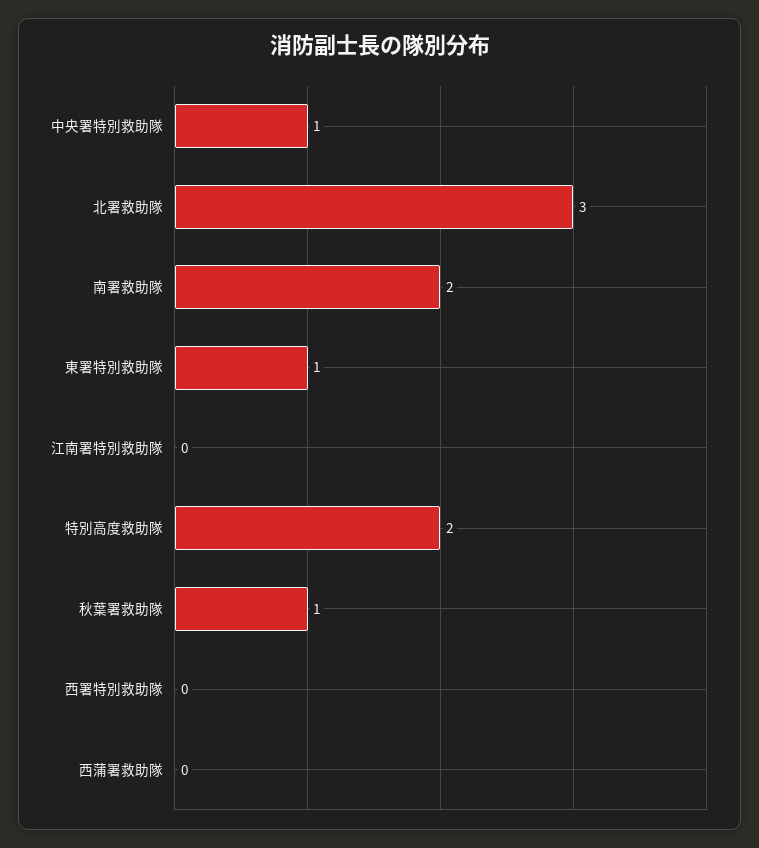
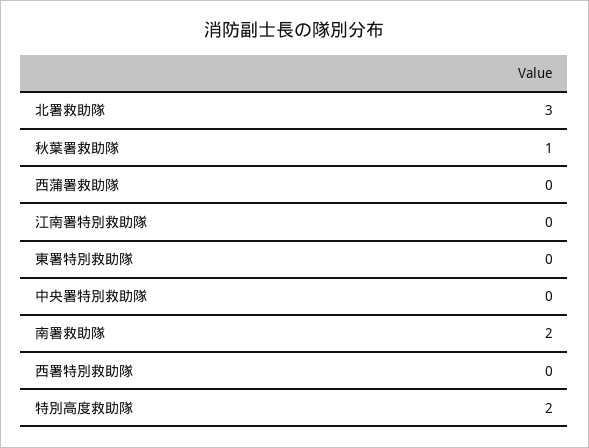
中央署特別救助隊: 1 -> 0
東署特別救助隊: 1 -> 0

